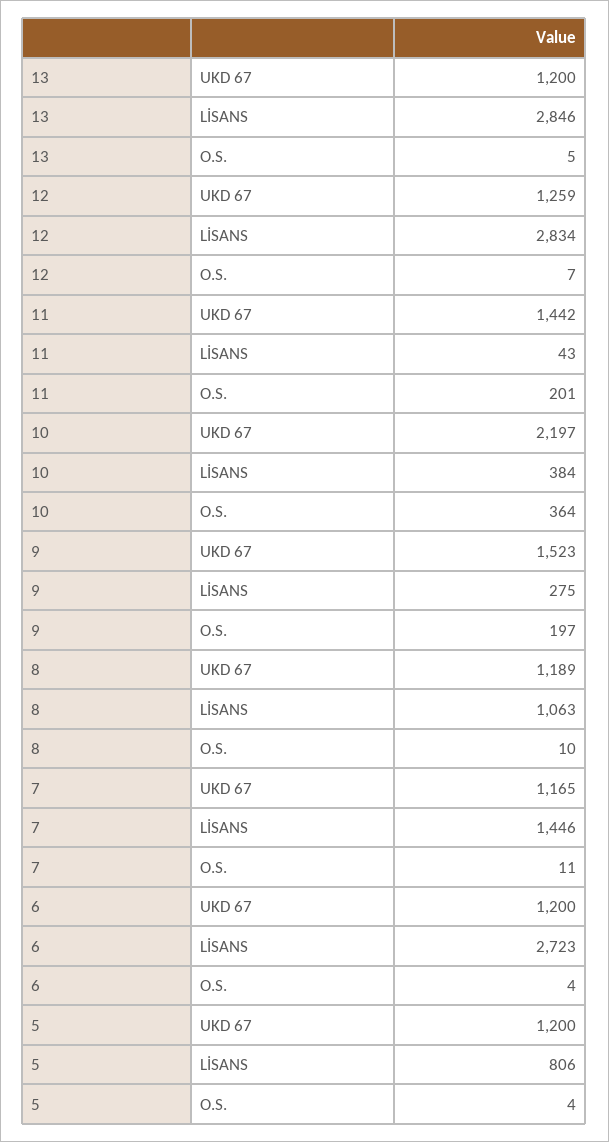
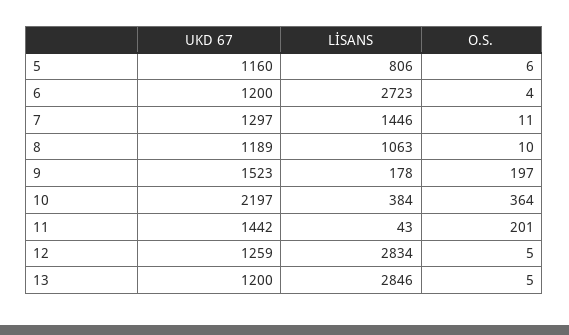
12, O.S.: 7 -> 5
9, LİSANS: 275 -> 178
7, UKD 67: 1165 -> 1297
5, UKD 67: 1200 -> 1160
5, O.S.: 4 -> 6

